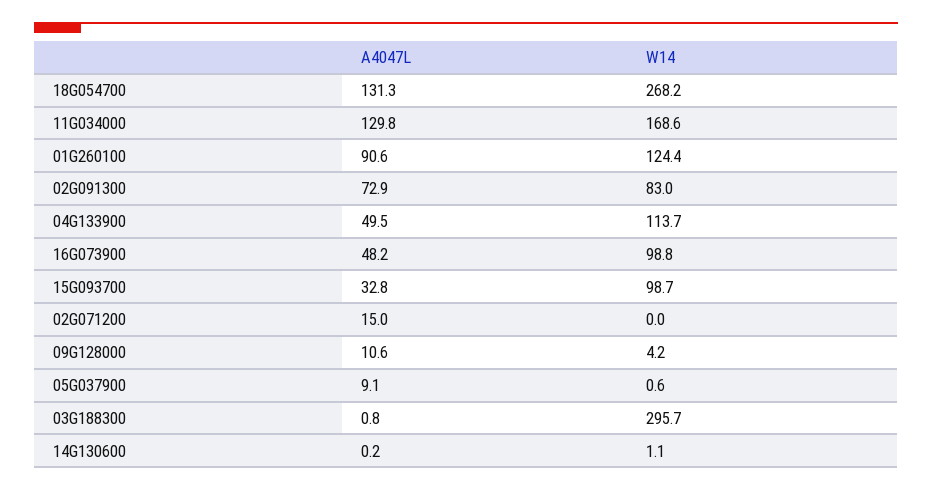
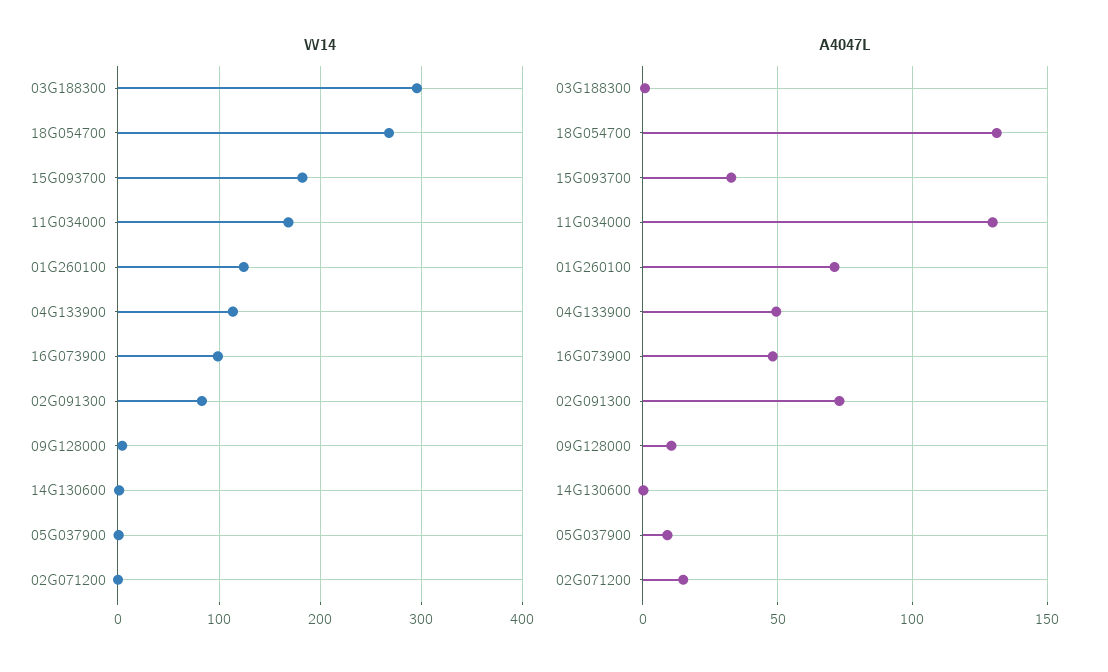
A4047L, 01G260100: 90.6 -> 70
W14, 15G093700: 98.7 -> 180

